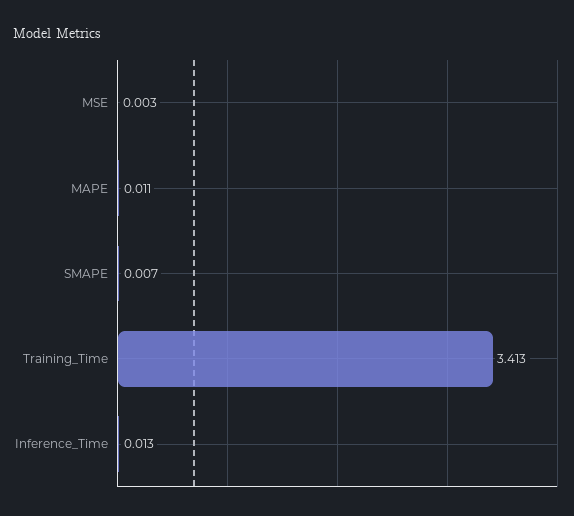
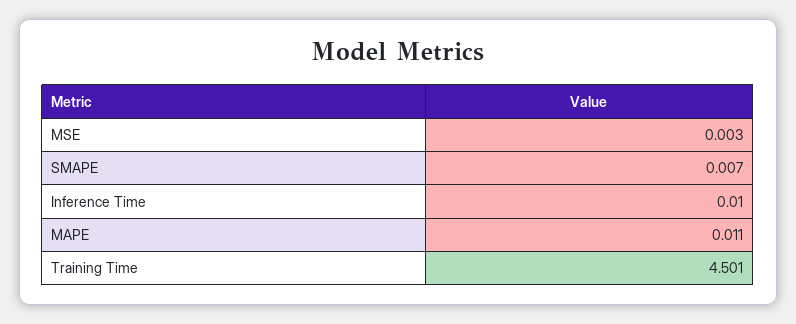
Training_Time: 3.413 -> 4.501
Inference_Time: 0.013 -> 0.01

